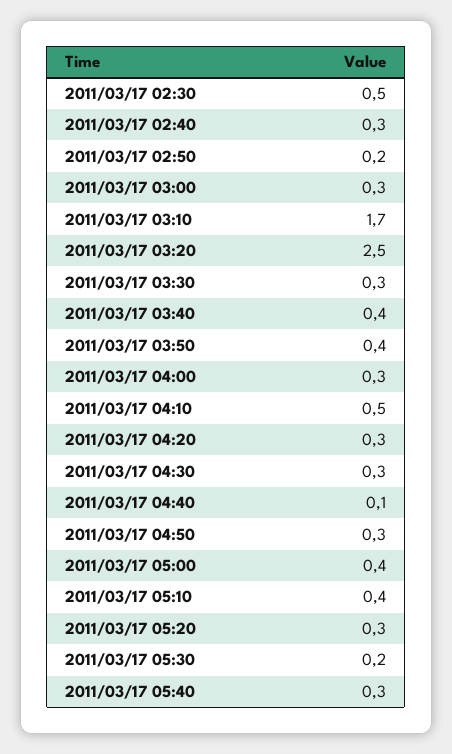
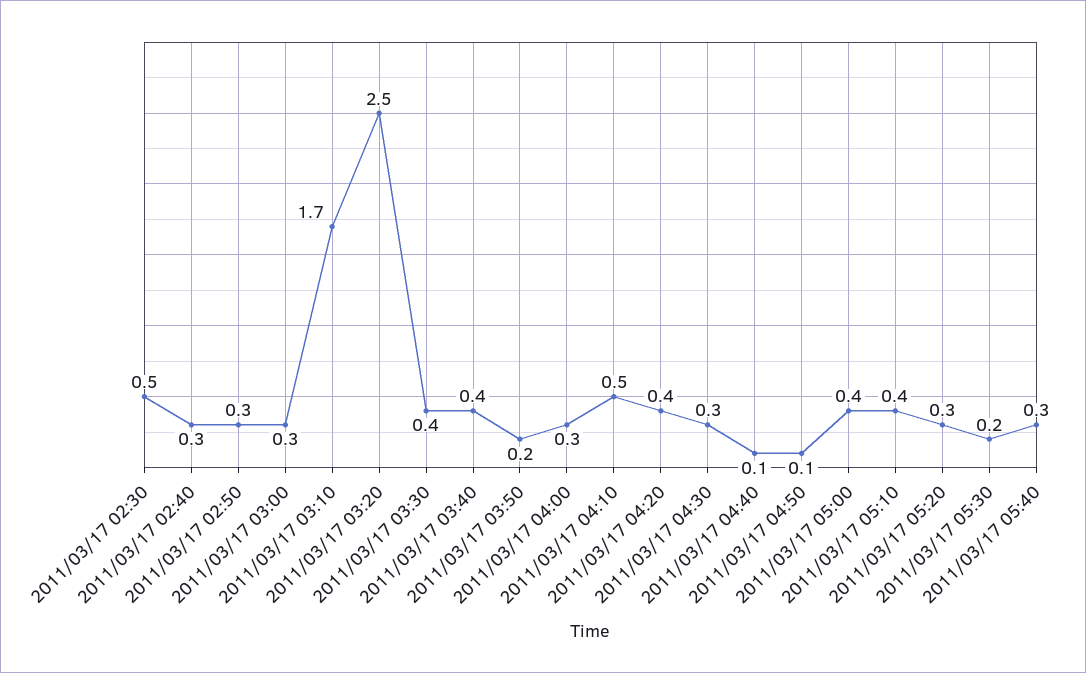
2011/03/17 02:50: 0.2 -> 0.3
2011/03/17 03:30: 0.3 -> 0.4
2011/03/17 03:50: 0.4 -> 0.2
2011/03/17 04:20: 0.3 -> 0.4
2011/03/17 04:50: 0.3 -> 0.1

